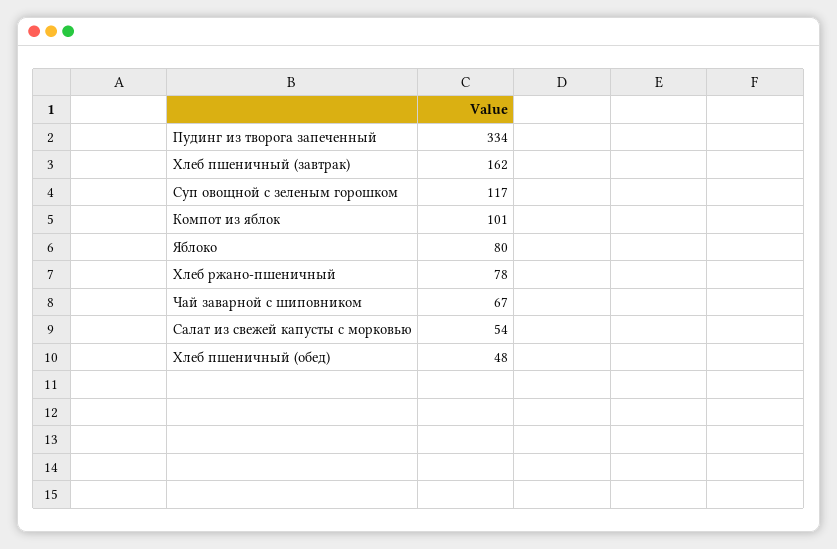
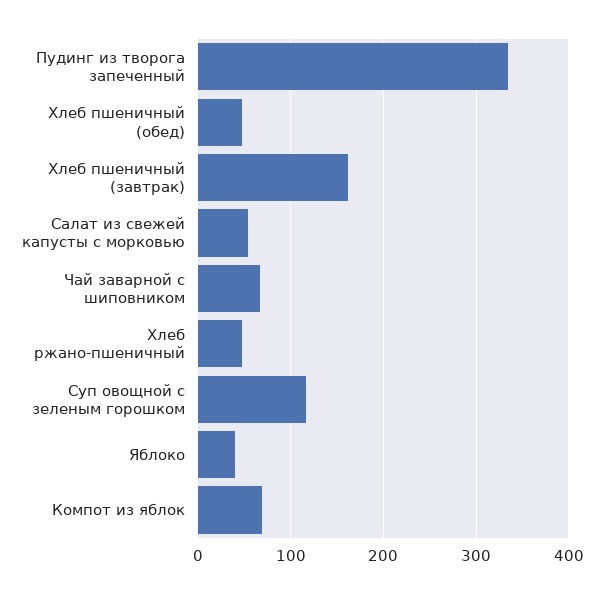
Компот из яблок: 101 -> 70
Яблоко: 80 -> 40
Хлеб ржано-пшеничный: 78 -> 50

